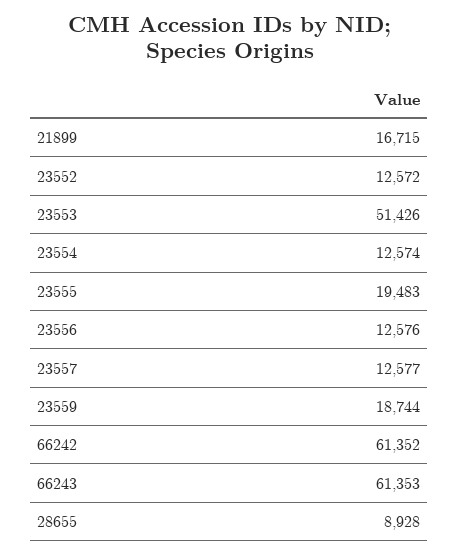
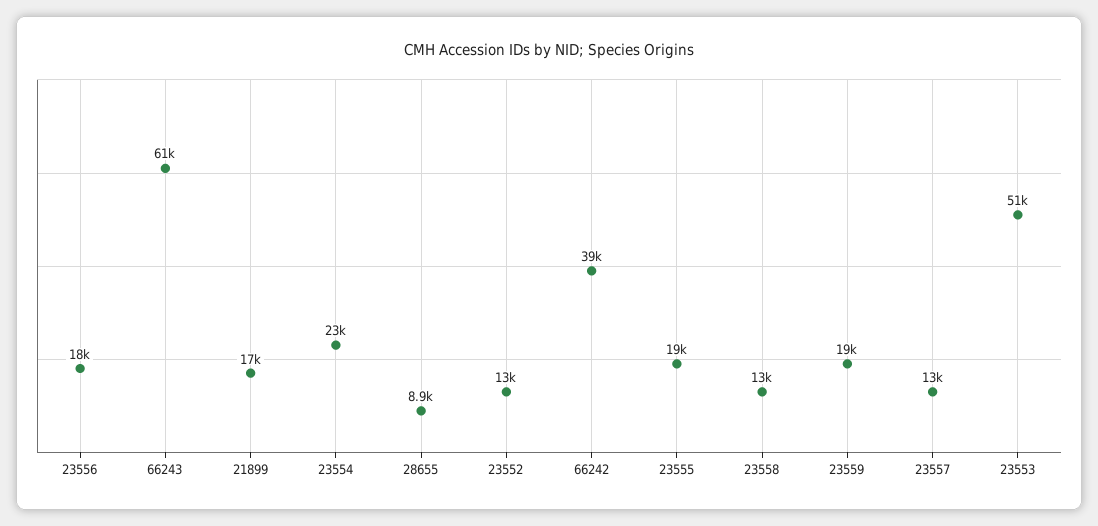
23554: 12574 -> 23000
23556: 12576 -> 18000
66242: 61352 -> 39000
23558: none -> 13000

